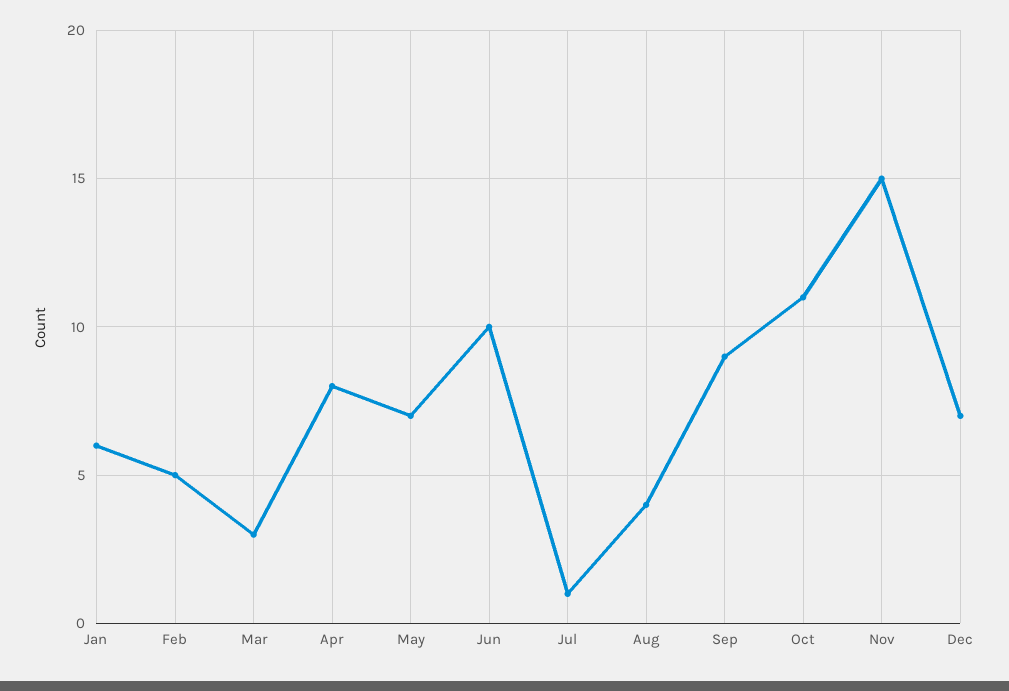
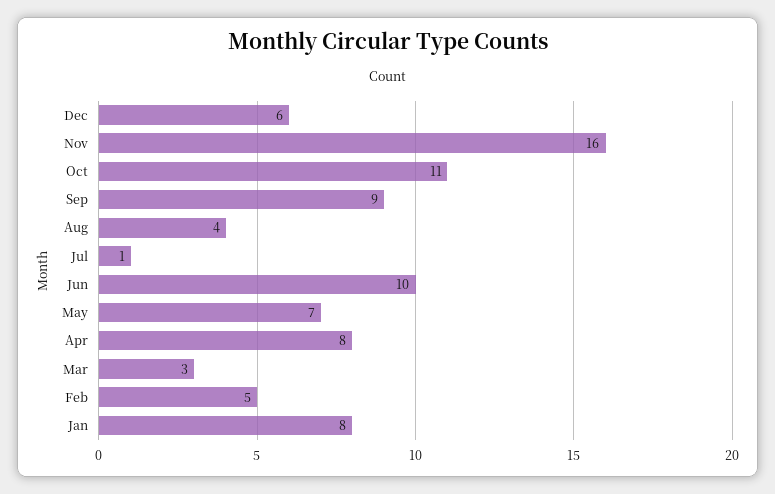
Jan: 6 -> 8
Nov: 15 -> 16
Dec: 7 -> 6

